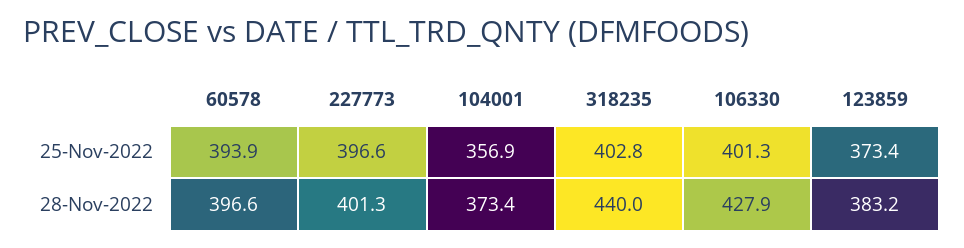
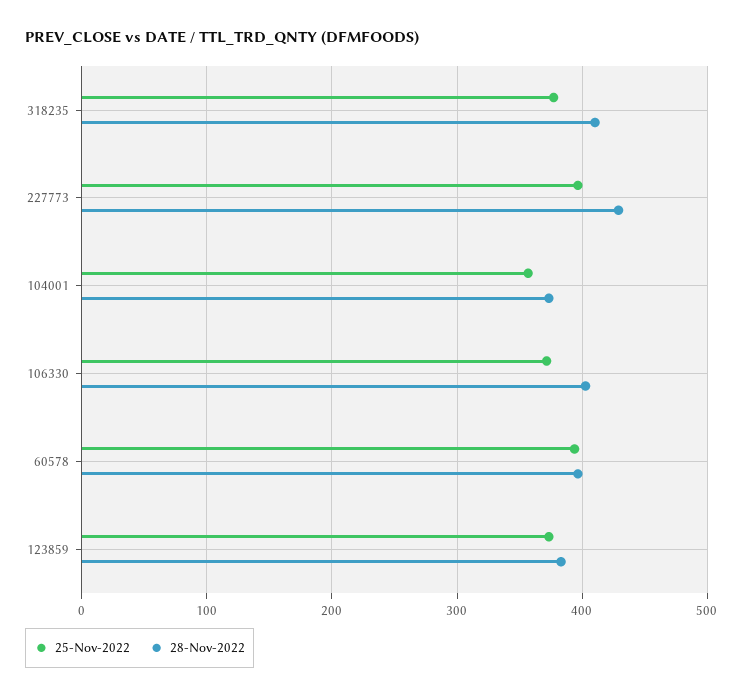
25-Nov-2022, 318235: 402.8 -> 380
25-Nov-2022, 106330: 401.3 -> 370
28-Nov-2022, 227773: 401.3 -> 430
28-Nov-2022, 318235: 440 -> 410
28-Nov-2022, 106330: 427.9 -> 400

